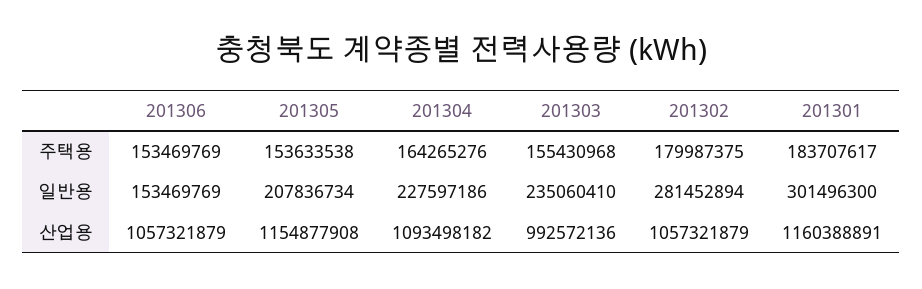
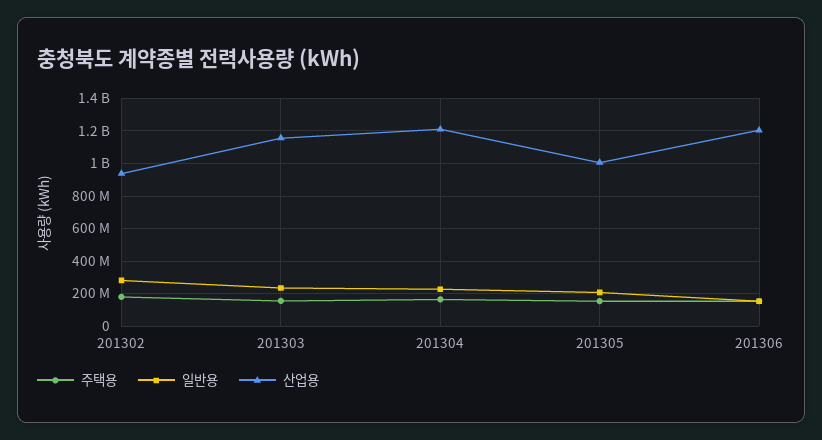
주택용, 201301: 183707617 -> none
일반용, 201301: 301496300 -> none
산업용, 201306: 1057321879 -> 1200000000
산업용, 201305: 1154877908 -> 1000000000
산업용, 201304: 1093498182 -> 1200000000
산업용, 201303: 992572136 -> 1150000000
산업용, 201302: 1057321879 -> 950000000
산업용, 201301: 1160388891 -> none

